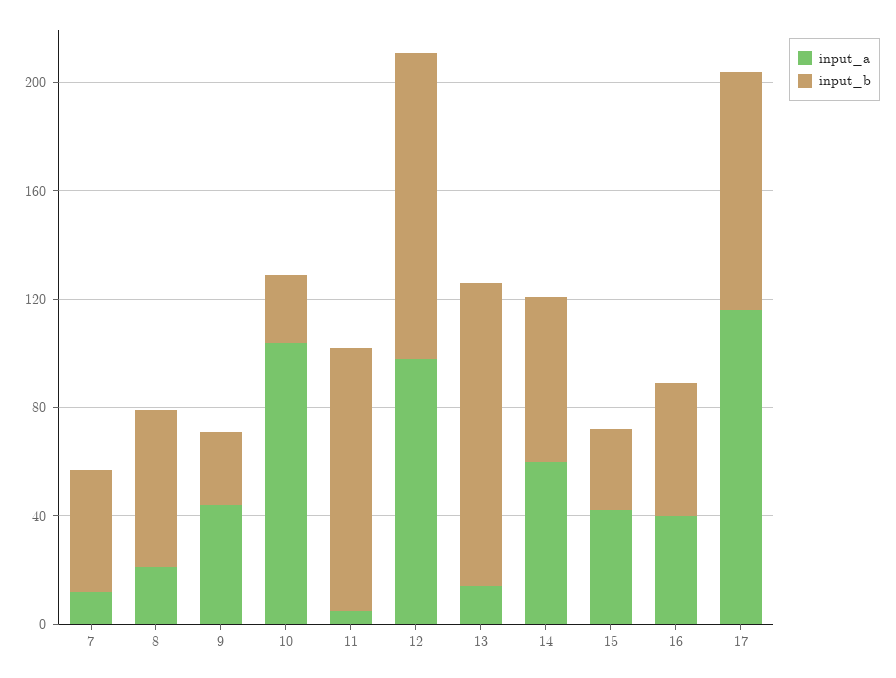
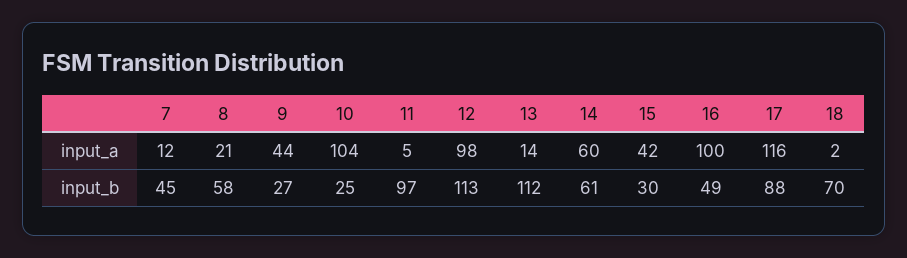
input_a, 16: 40 -> 100
input_a, 18: none -> 2
input_b, 18: none -> 70

